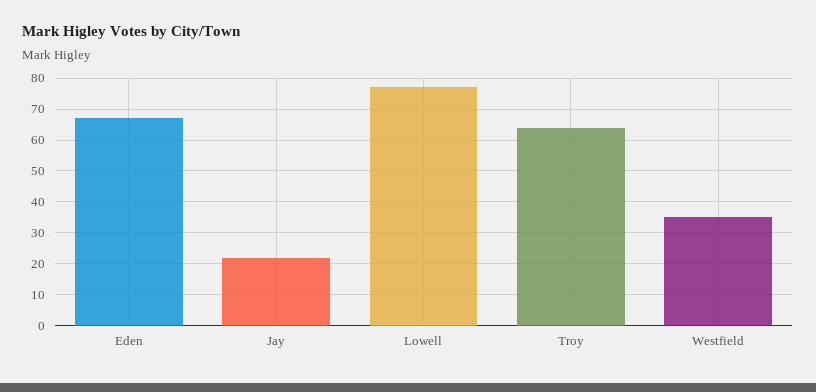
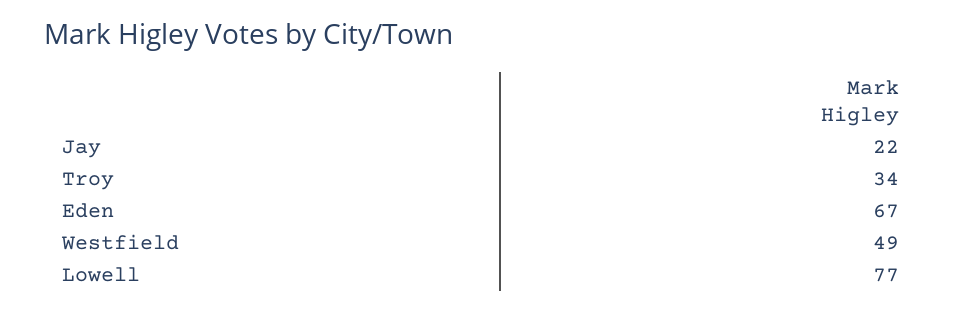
Troy: 65 -> 34
Westfield: 35 -> 49

